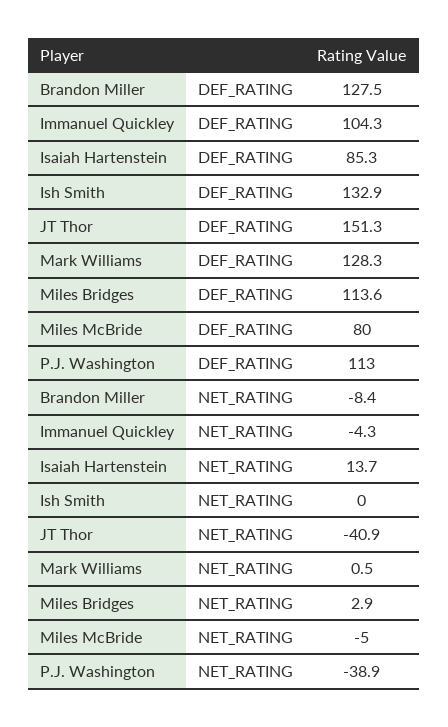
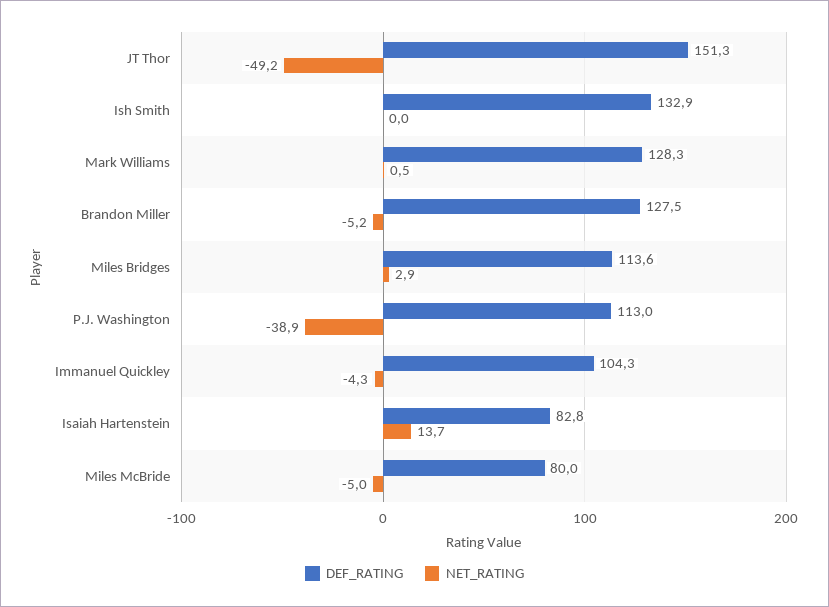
DEF_RATING, Isaiah Hartenstein: 85.3 -> 82.8
NET_RATING, Brandon Miller: -8.4 -> -5.2
NET_RATING, JT Thor: -40.9 -> -49.2

